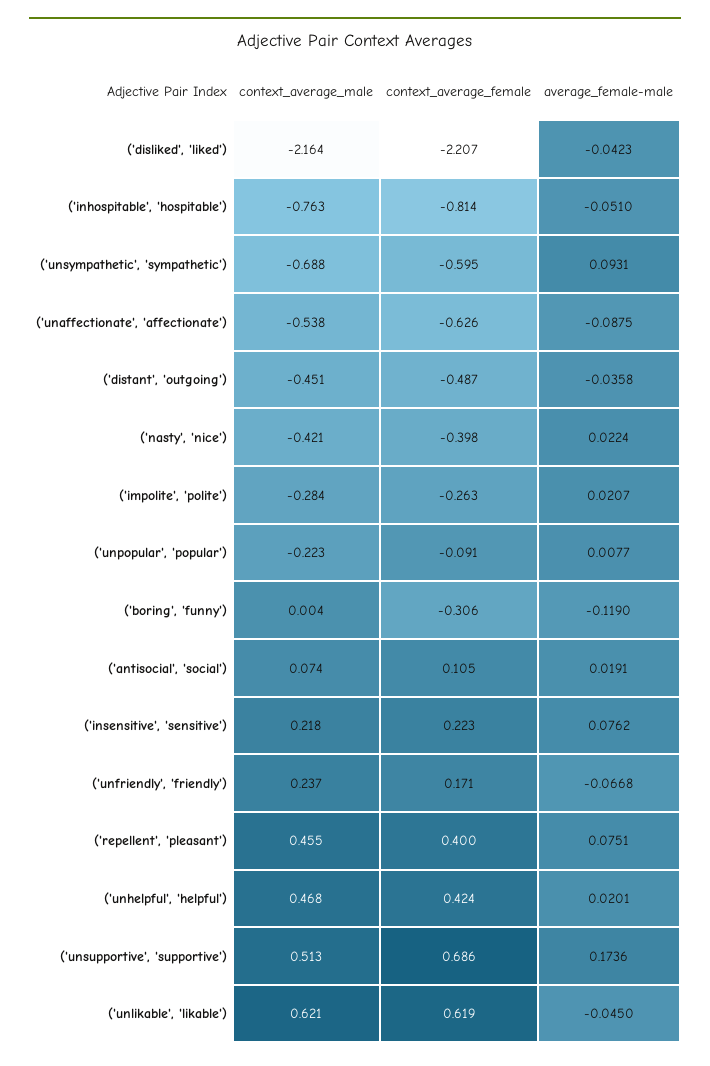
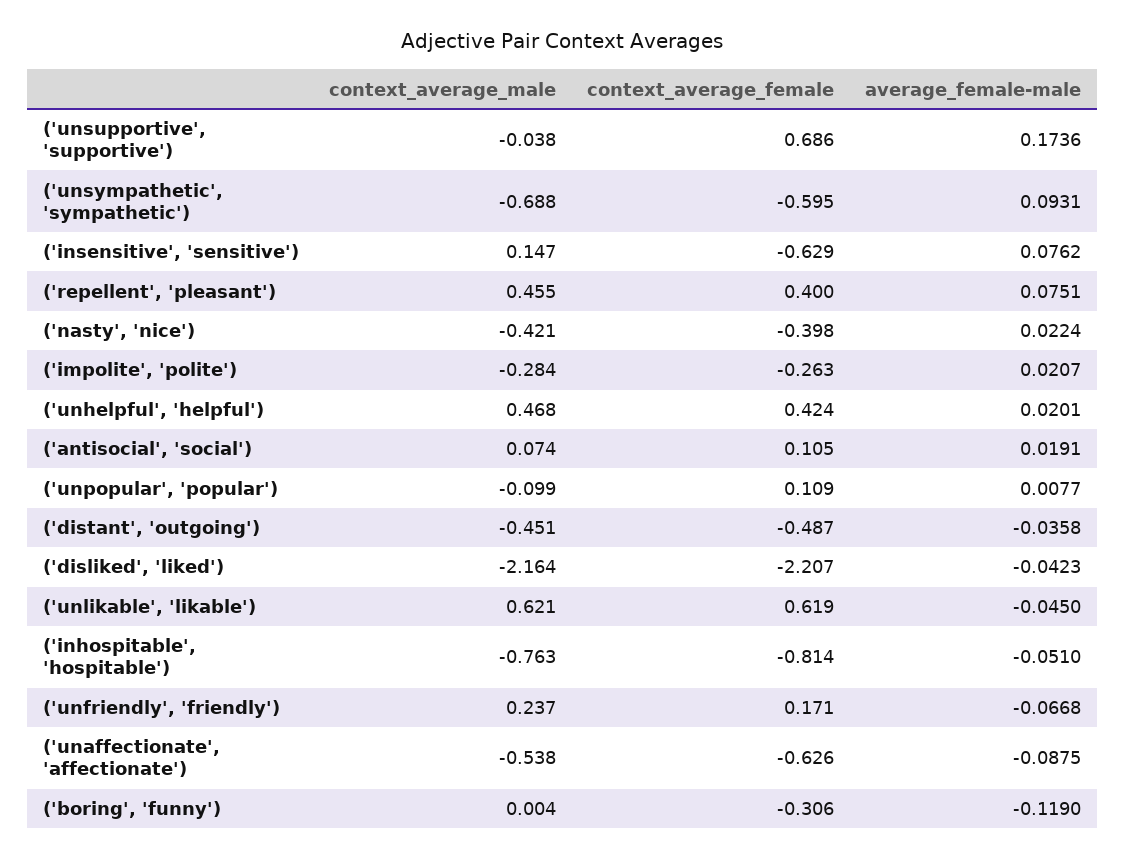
context_average_male, ('unpopular', 'popular'): -0.223 -> -0.099
context_average_female, ('unpopular', 'popular'): -0.091 -> 0.109
context_average_male, ('insensitive', 'sensitive'): 0.218 -> 0.147
context_average_female, ('insensitive', 'sensitive'): 0.223 -> -0.629
context_average_male, ('unsupportive', 'supportive'): 0.513 -> -0.038

